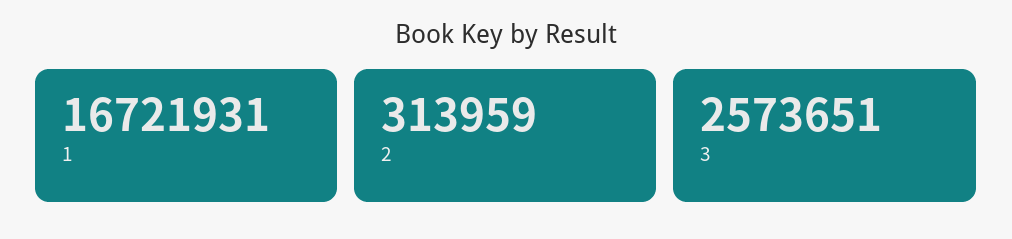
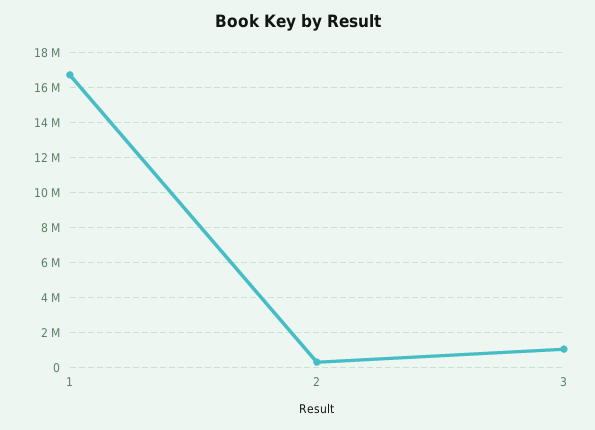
3: 2573651 -> 1000000

